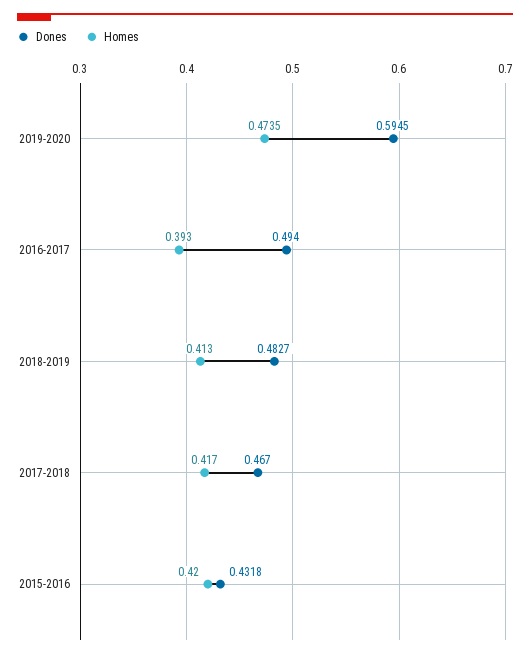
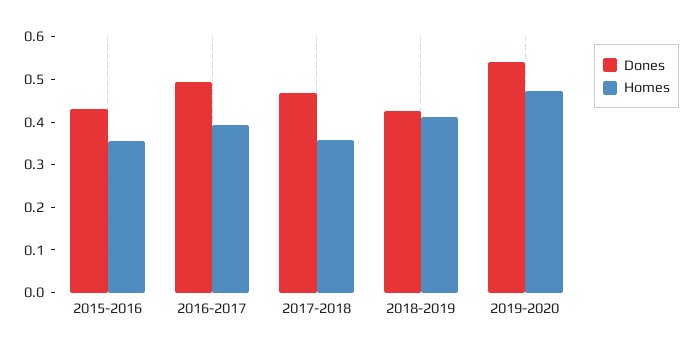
Dones, 2019-2020: 0.5945 -> 0.54
Dones, 2018-2019: 0.4827 -> 0.42
Homes, 2017-2018: 0.417 -> 0.36
Homes, 2015-2016: 0.42 -> 0.36

